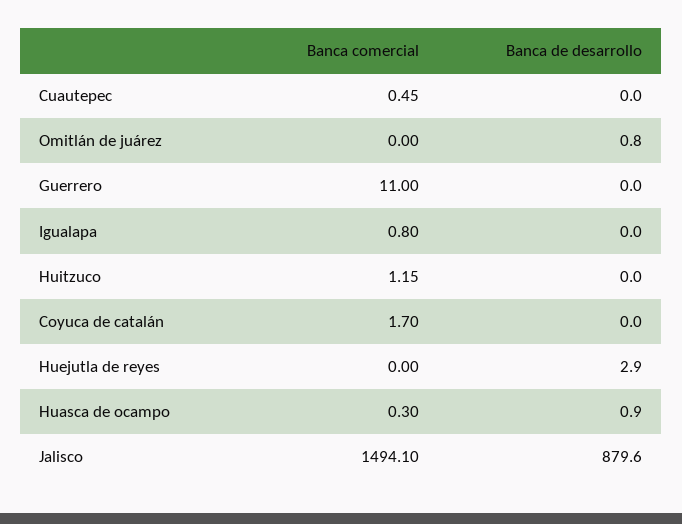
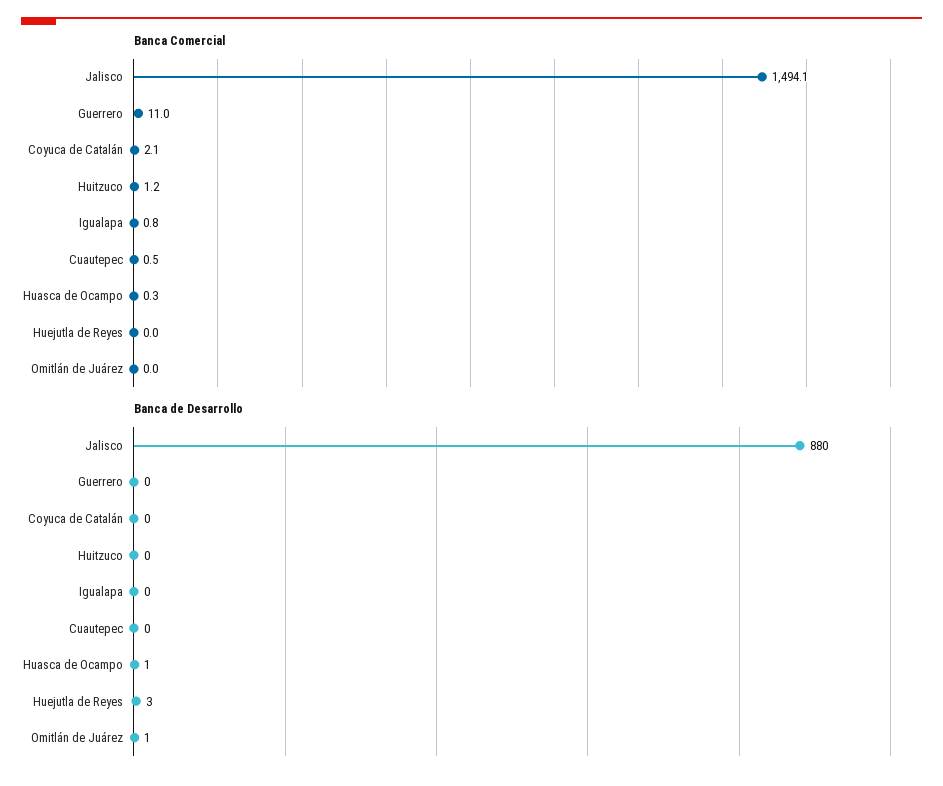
Banca comercial, Coyuca de catalán: 1.7 -> 2.1

